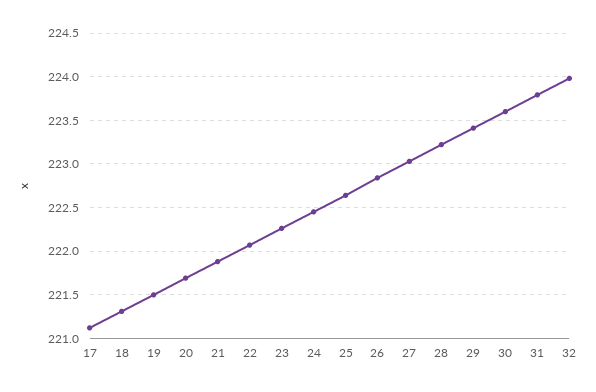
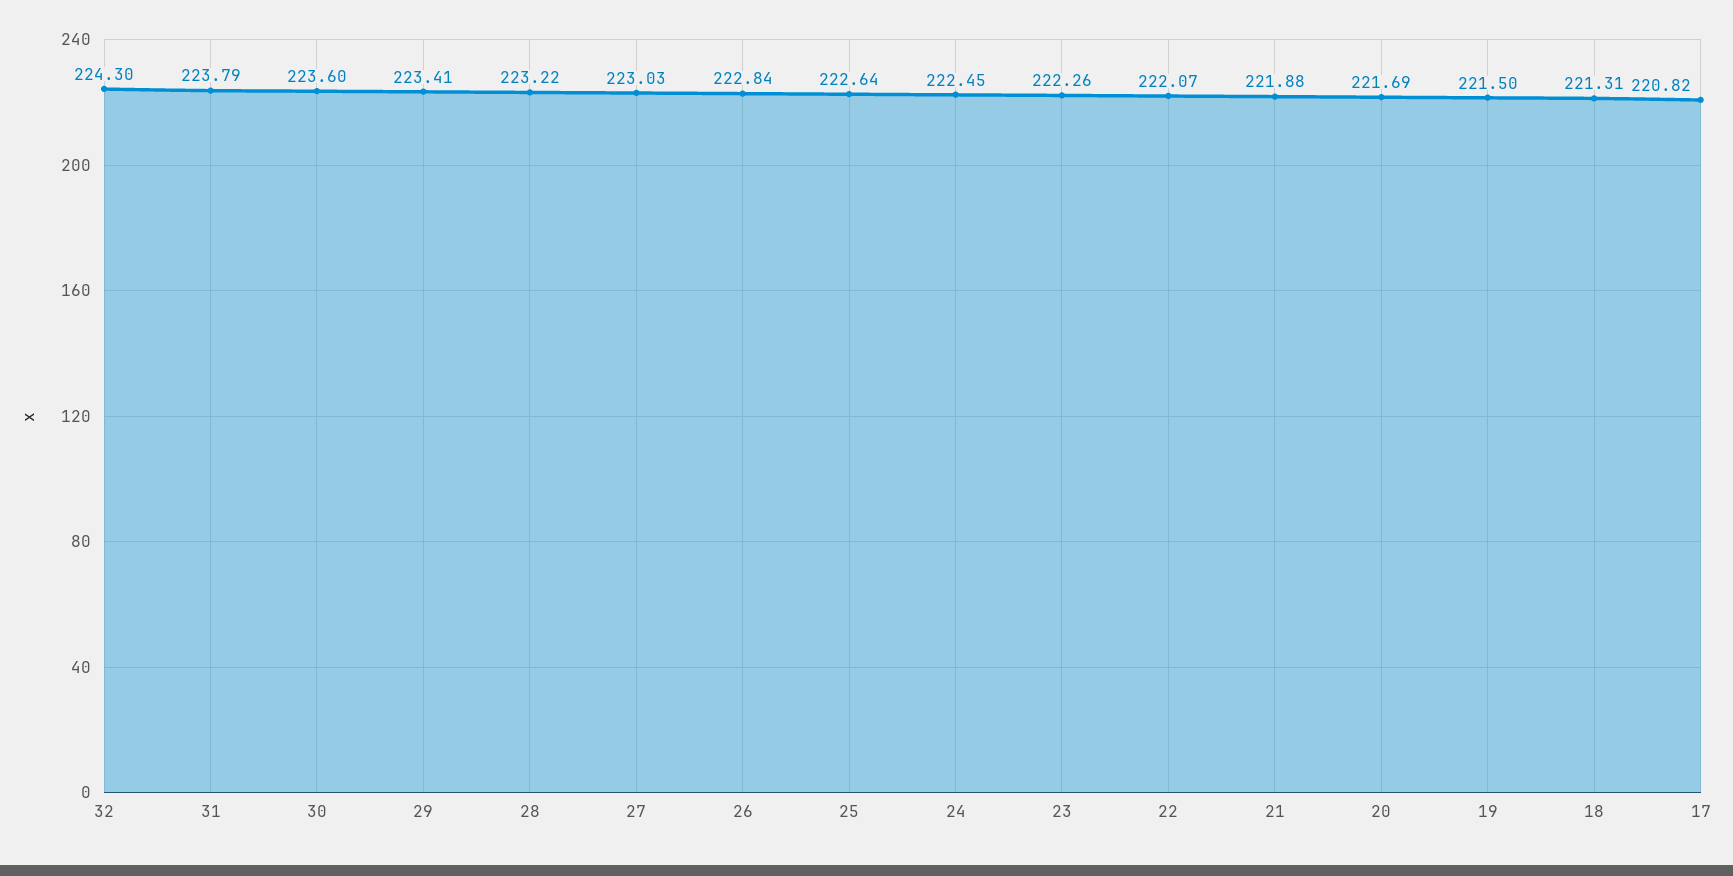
17: 221.1 -> 220.82
32: 224 -> 224.3

